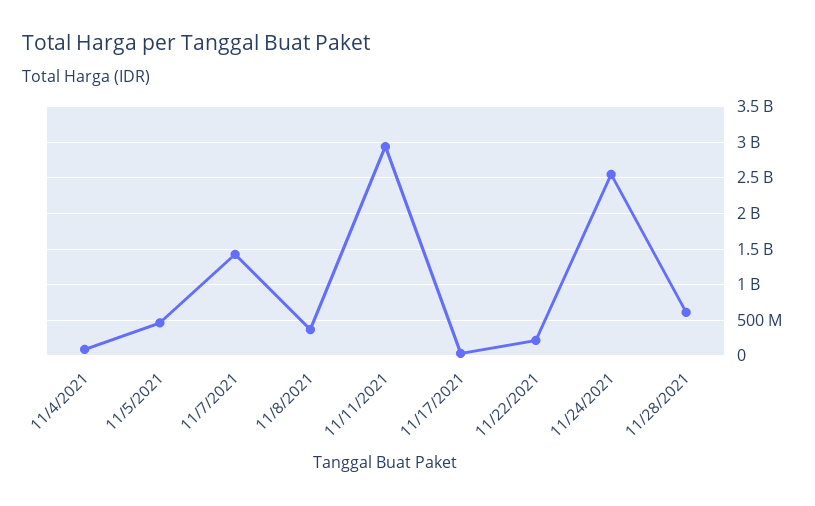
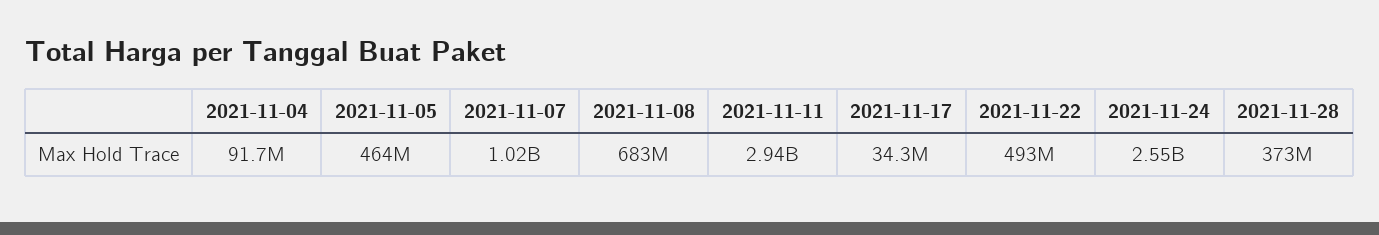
11/7/2021: 1400000000 -> 1020000000
11/8/2021: 400000000 -> 683000000
11/22/2021: 200000000 -> 493000000
11/28/2021: 600000000 -> 373000000

